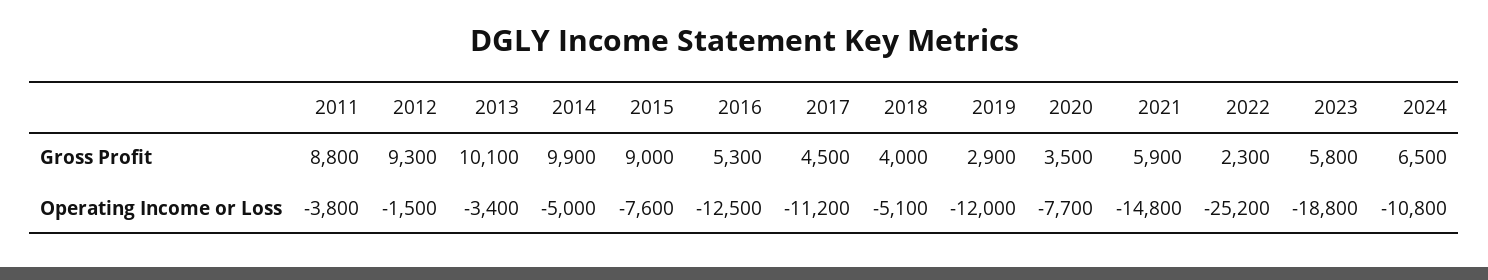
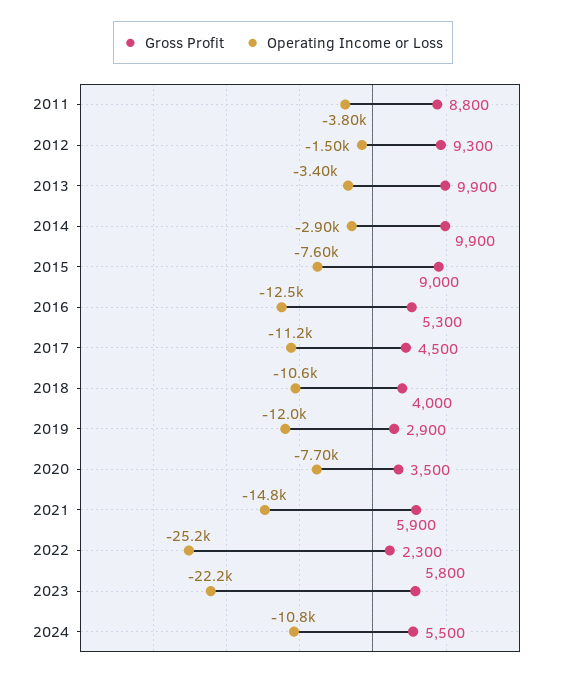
Gross Profit, 2013: 10100 -> 9900
Gross Profit, 2024: 6500 -> 5500
Operating Income or Loss, 2014: -5000 -> -2900
Operating Income or Loss, 2018: -5100 -> -10600
Operating Income or Loss, 2023: -18800 -> -22200

